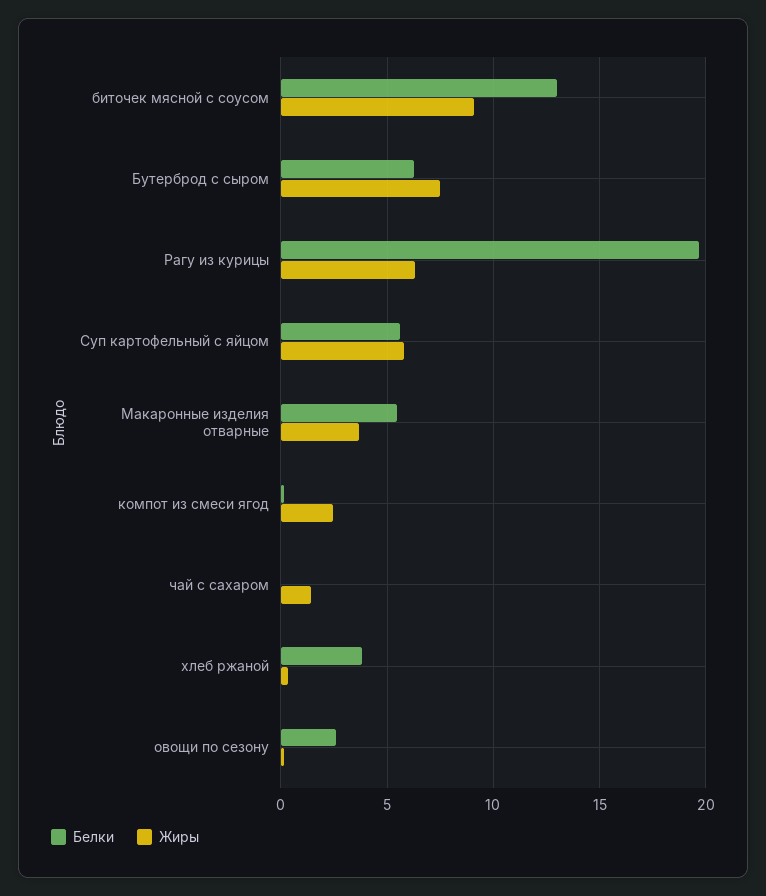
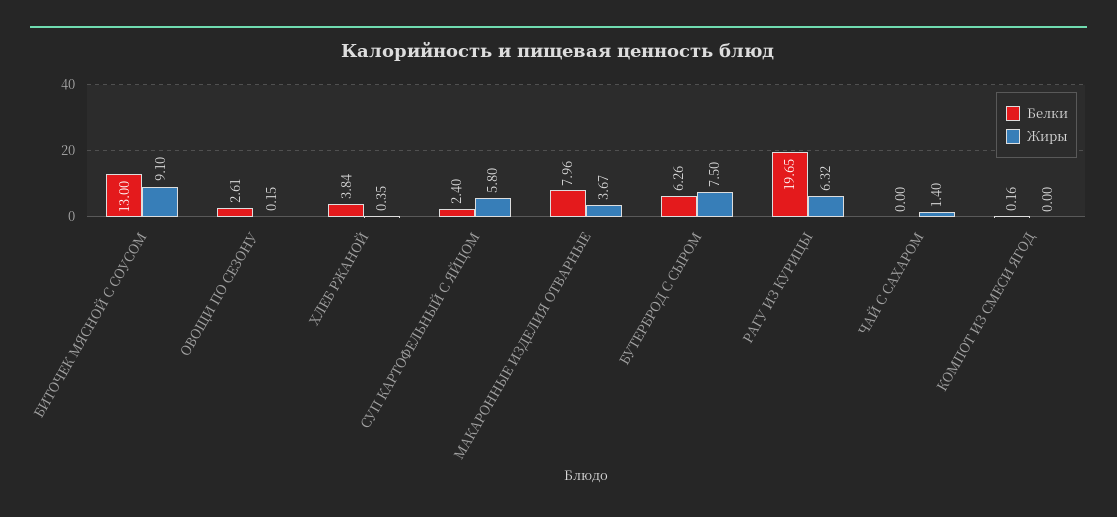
Белки, Суп картофельный с яйцом: 5.5 -> 2.4
Белки, Макаронные изделия отварные: 5.5 -> 7.96
Жиры, компот из смеси ягод: 2.5 -> 0

